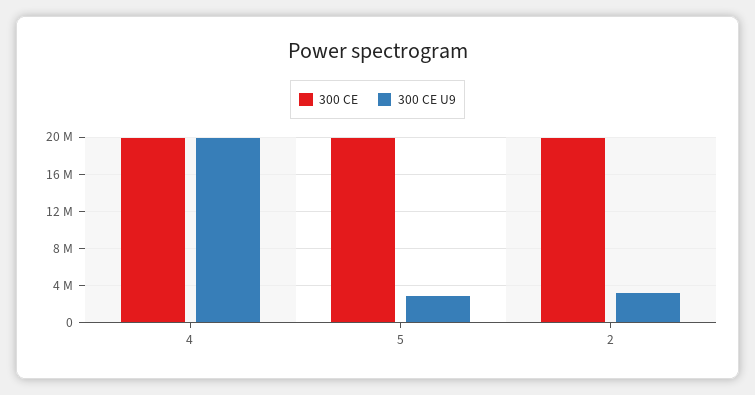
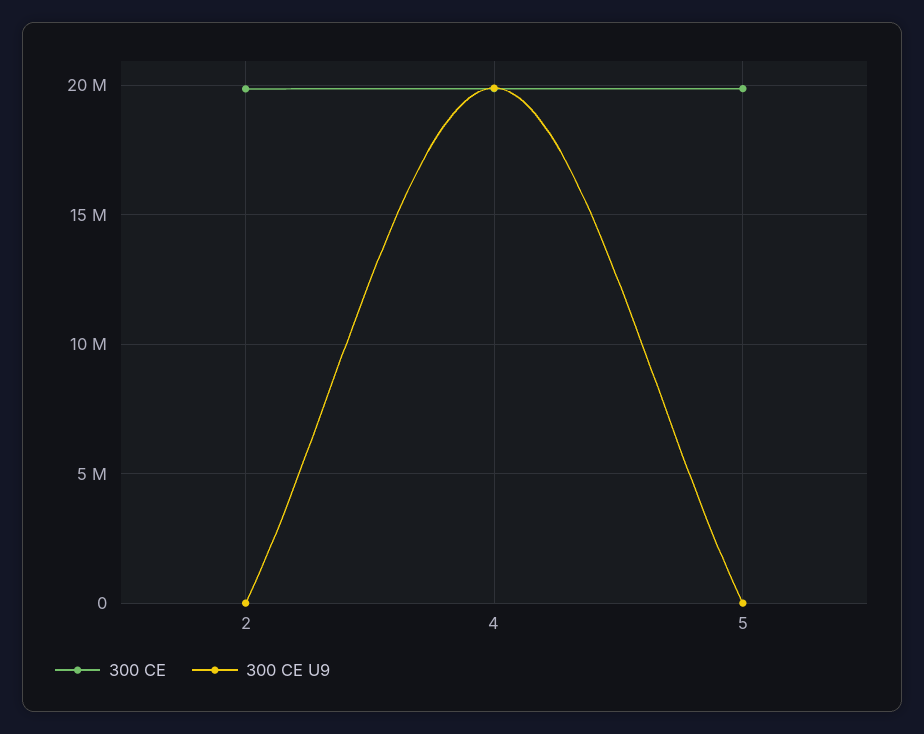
300 CE U9, 5: 3000000 -> 0
300 CE U9, 2: 3000000 -> 0

